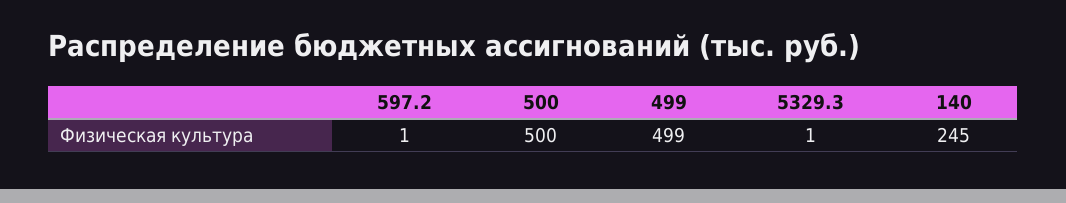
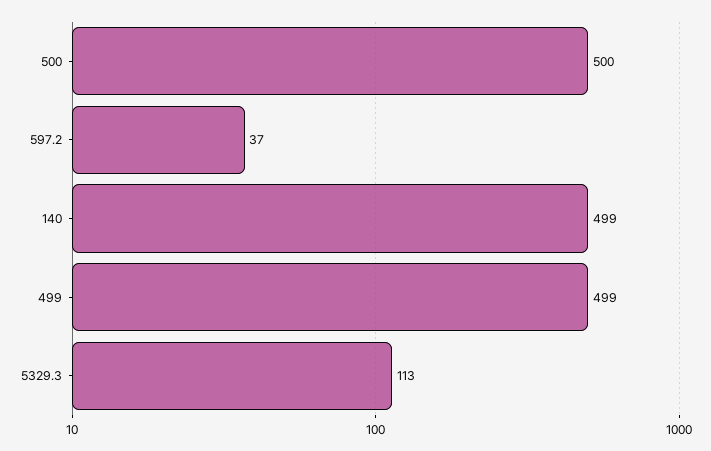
597.2: 1 -> 37
5329.3: 1 -> 113
140: 245 -> 499

